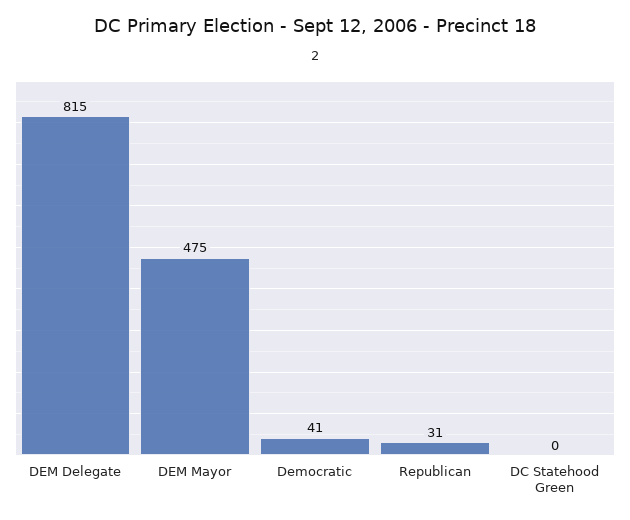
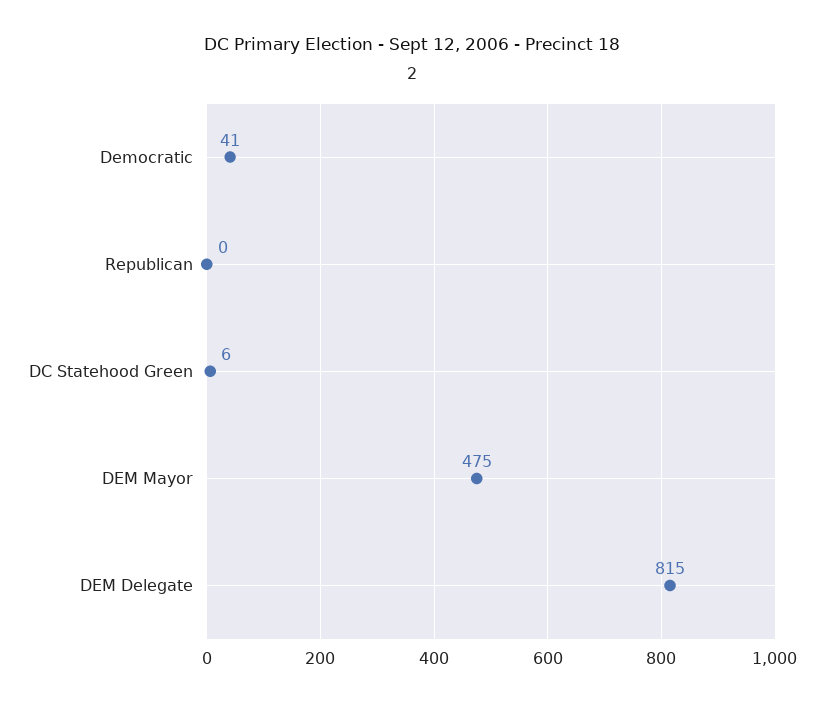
Republican: 31 -> 0
DC Statehood Green: 0 -> 6

